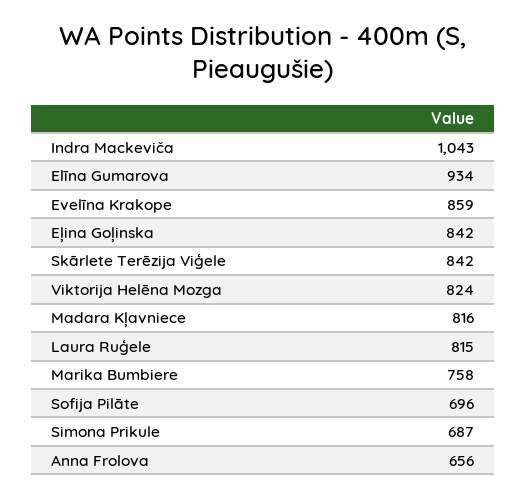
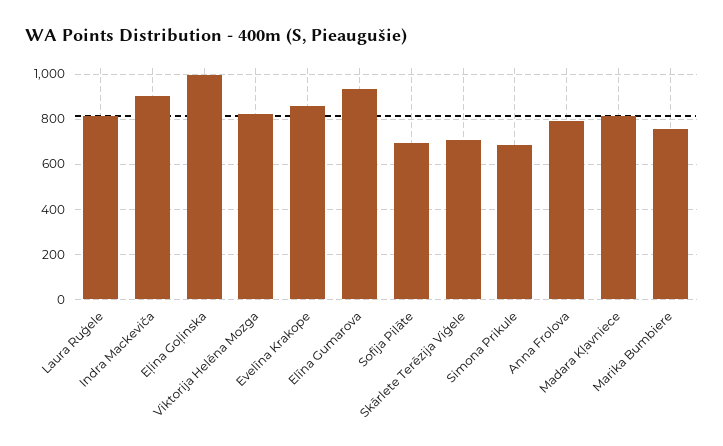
Indra Mackeviča: 1043 -> 900
Eļina Goļinska: 842 -> 1000
Skārlete Terēzija Viģele: 842 -> 700
Anna Frolova: 656 -> 800

